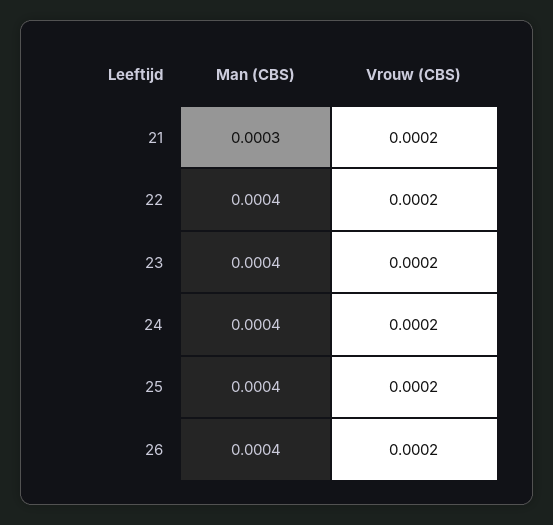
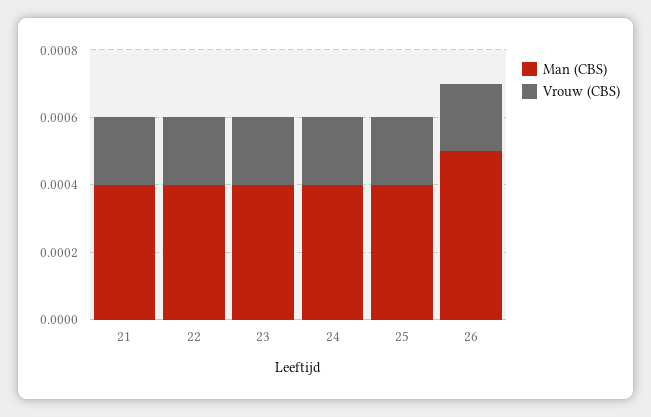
Man (CBS), 21: 0.0003 -> 0.0004
Man (CBS), 26: 0.0004 -> 0.0005

